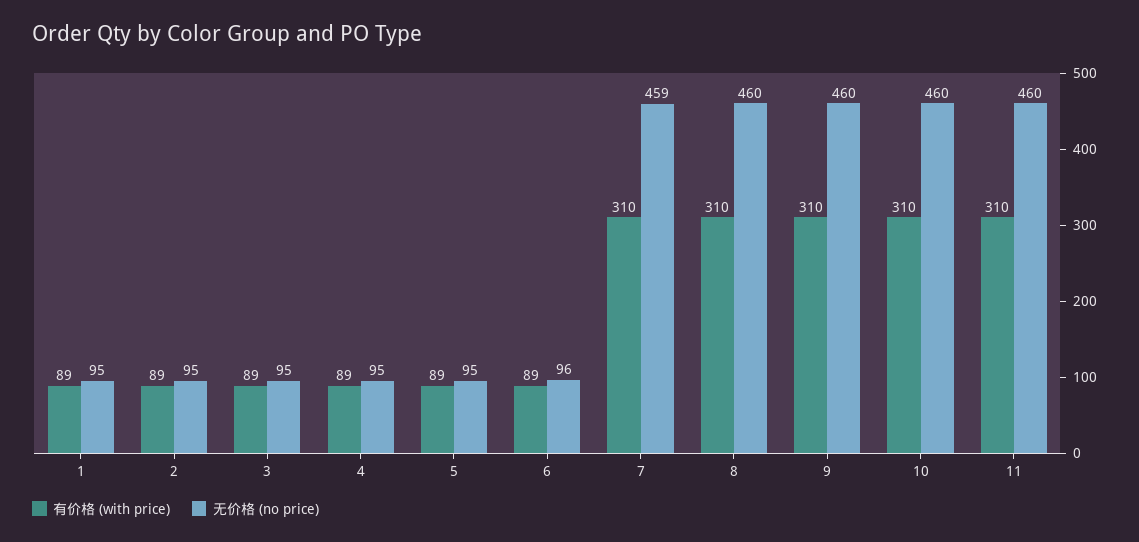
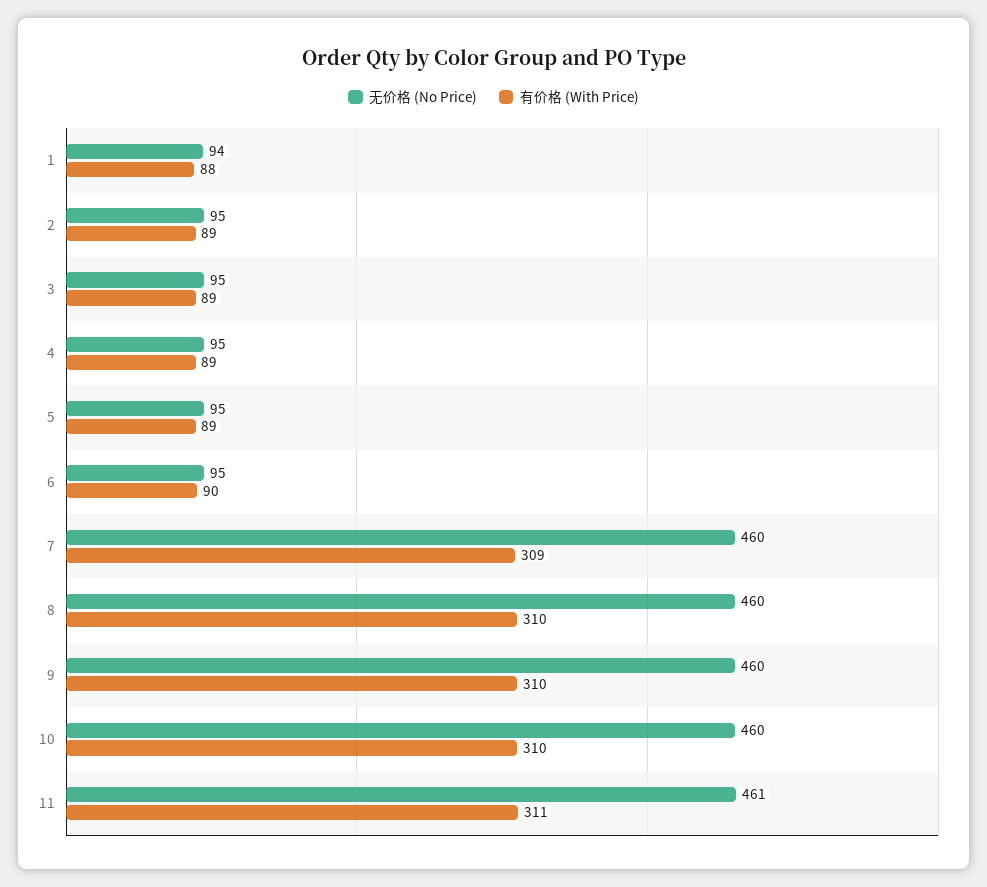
有价格 (with price), 1: 89 -> 88
无价格 (no price), 1: 95 -> 94
有价格 (with price), 6: 89 -> 90
无价格 (no price), 6: 96 -> 95
有价格 (with price), 7: 310 -> 309
无价格 (no price), 7: 459 -> 460
有价格 (with price), 11: 310 -> 311
无价格 (no price), 11: 460 -> 461

